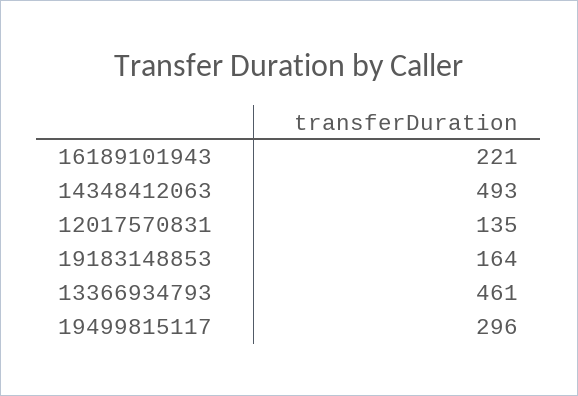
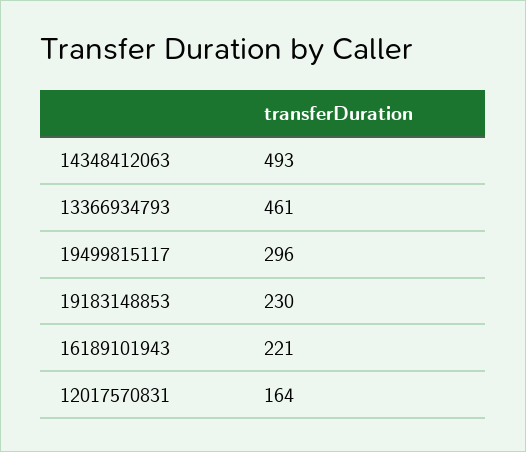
12017570831: 135 -> 164
19183148853: 164 -> 230

